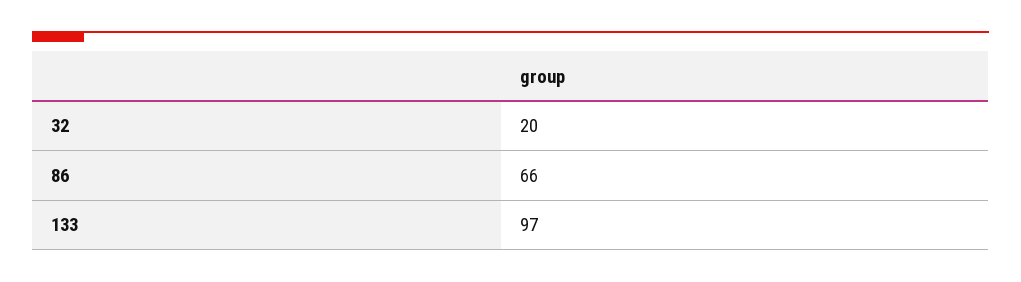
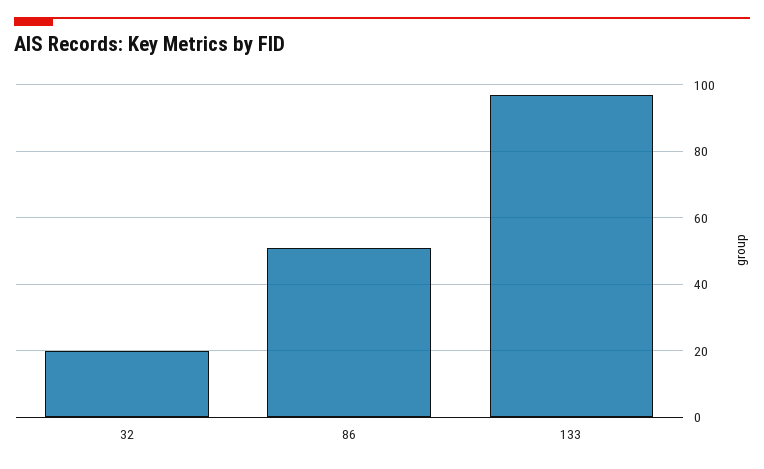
86: 66 -> 50

